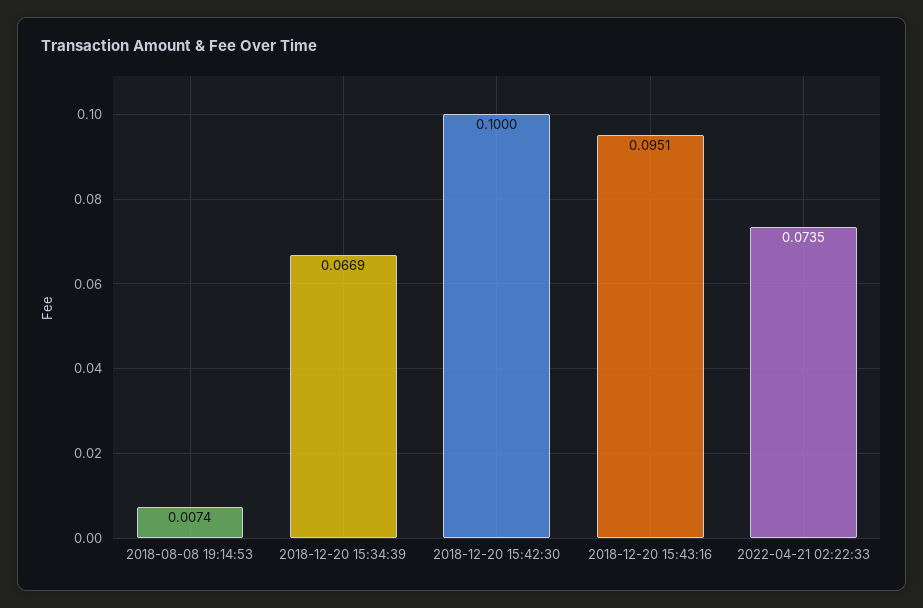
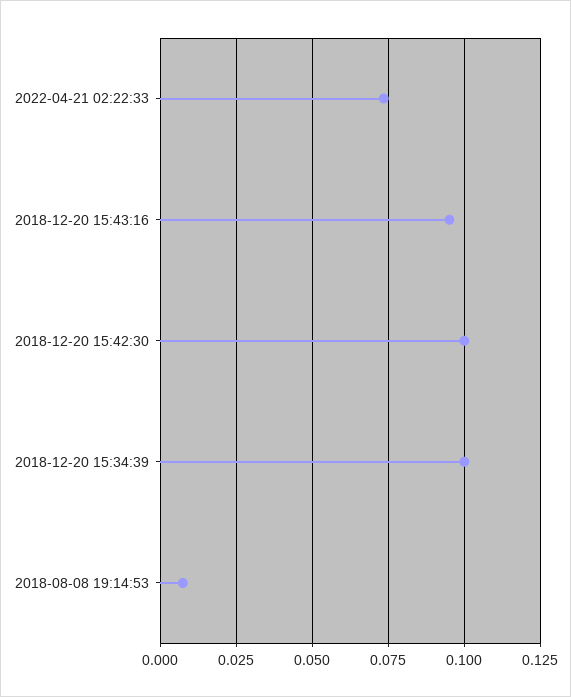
2018-12-20 15:34:39: 0.0669 -> 0.1

